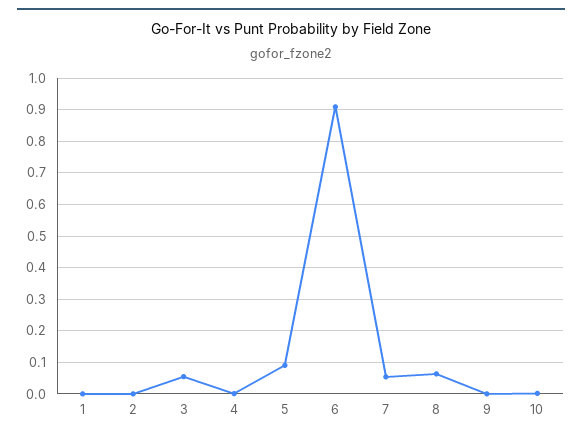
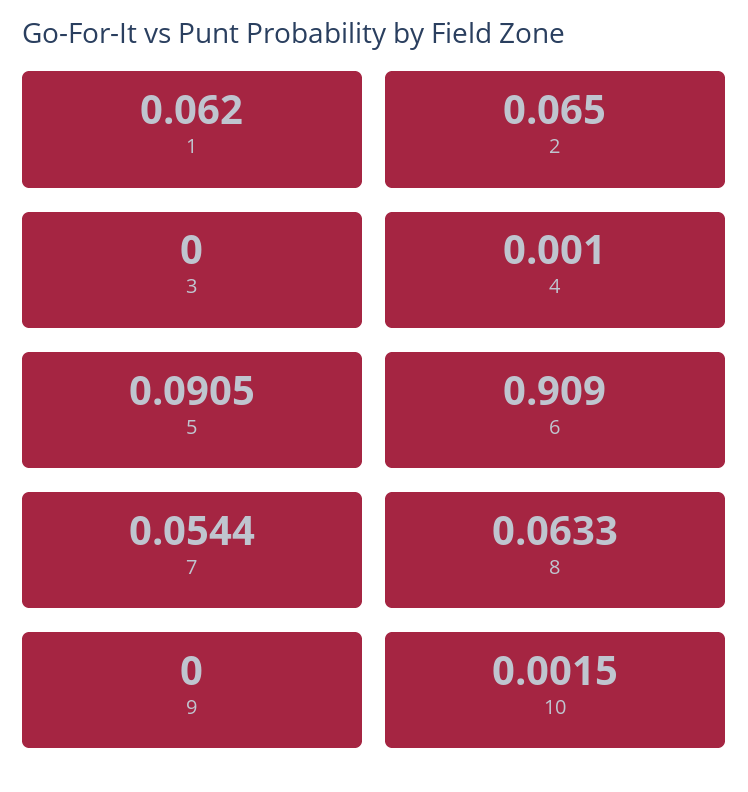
1: 0 -> 0.062
2: 0 -> 0.065
3: 0.06 -> 0

